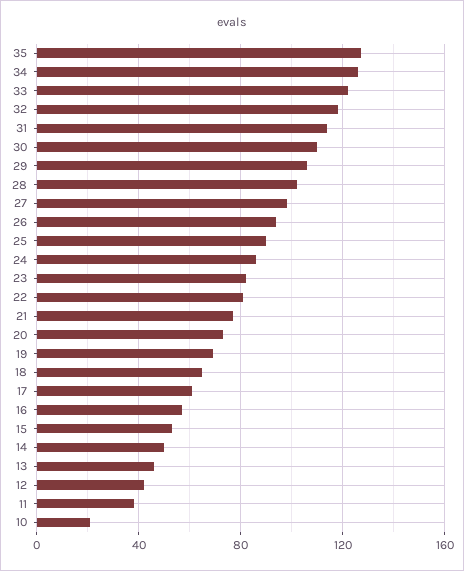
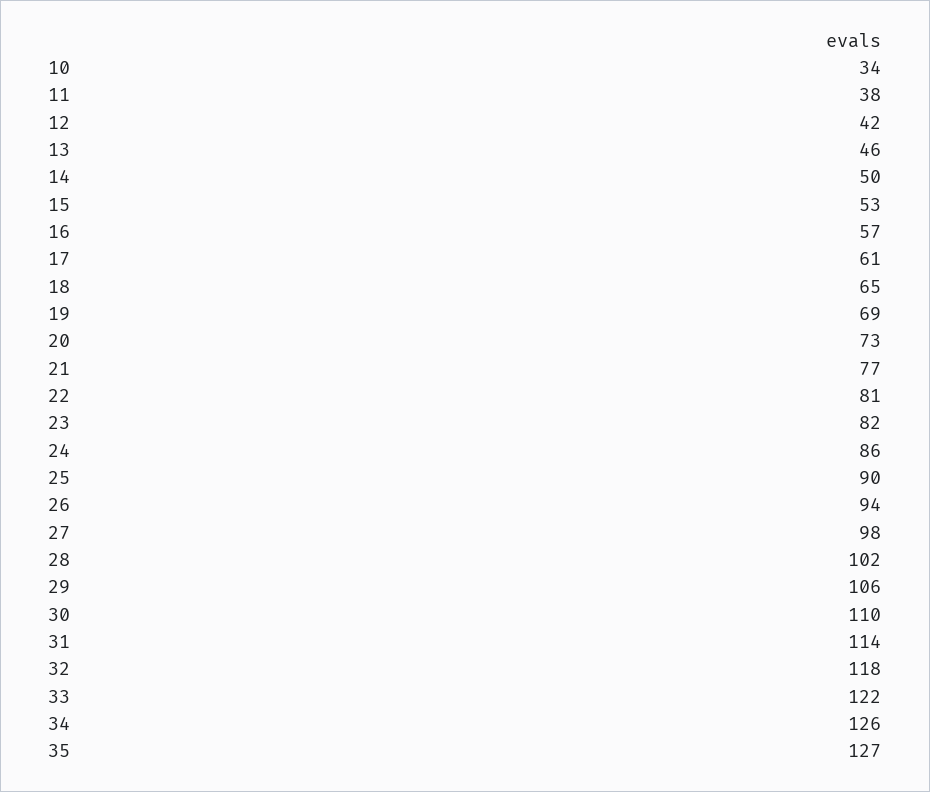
10: 20 -> 34

